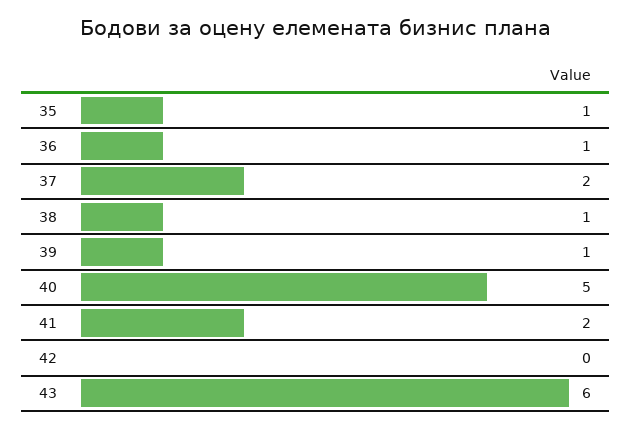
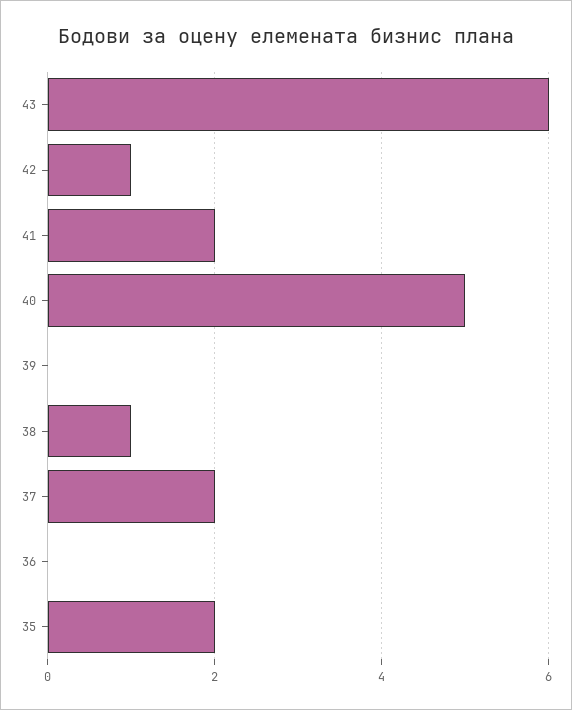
35: 1 -> 2
36: 1 -> 0
39: 1 -> 0
42: 0 -> 1

